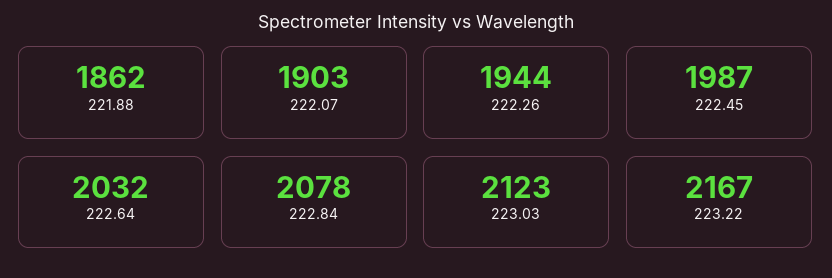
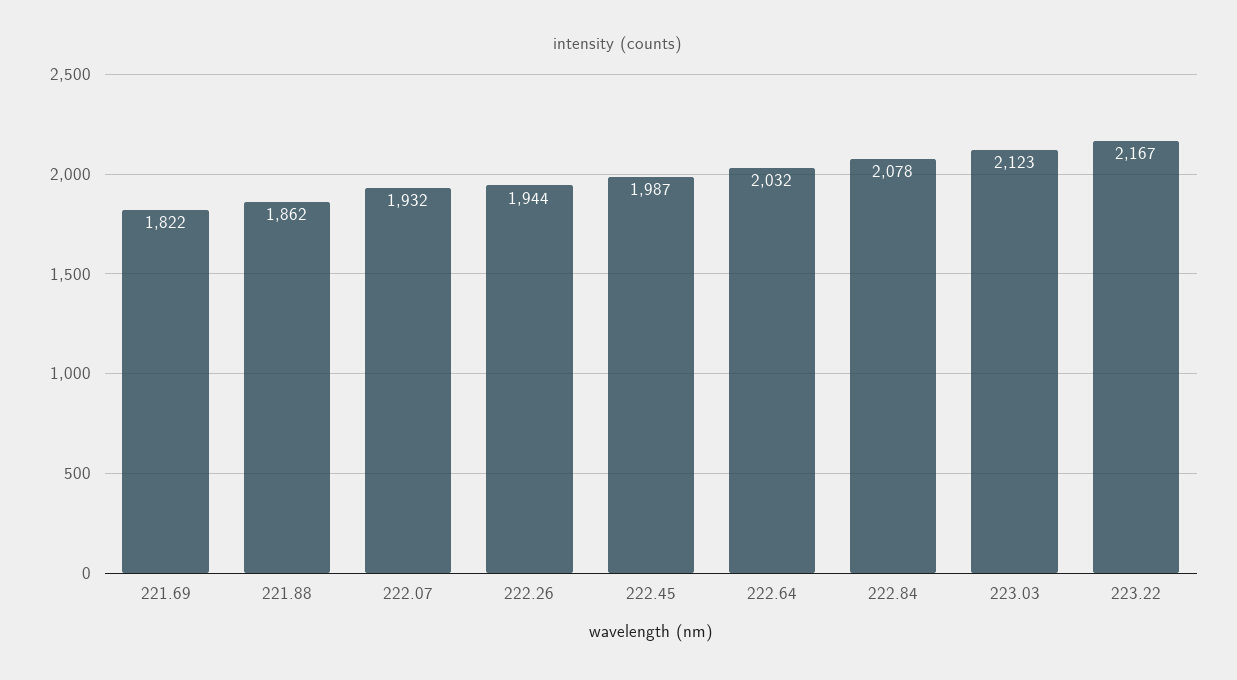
222.07: 1903 -> 1932
221.69: none -> 1822

